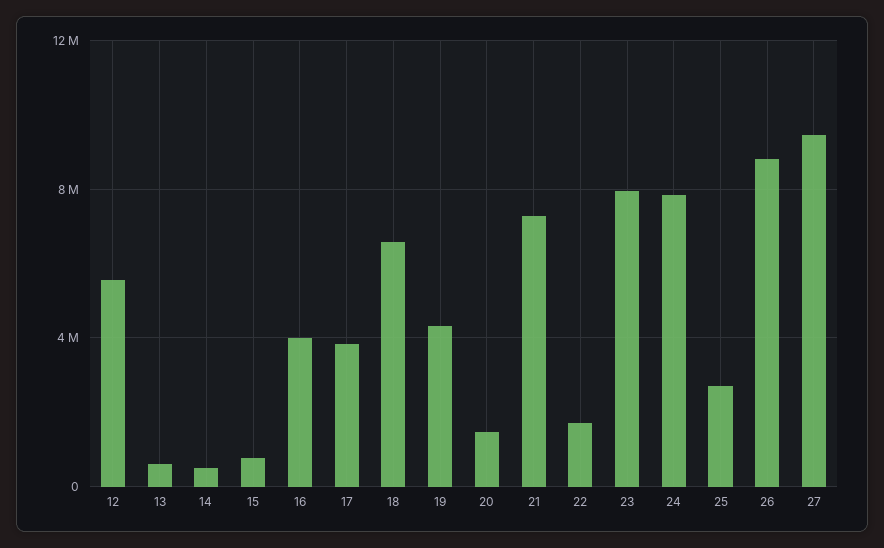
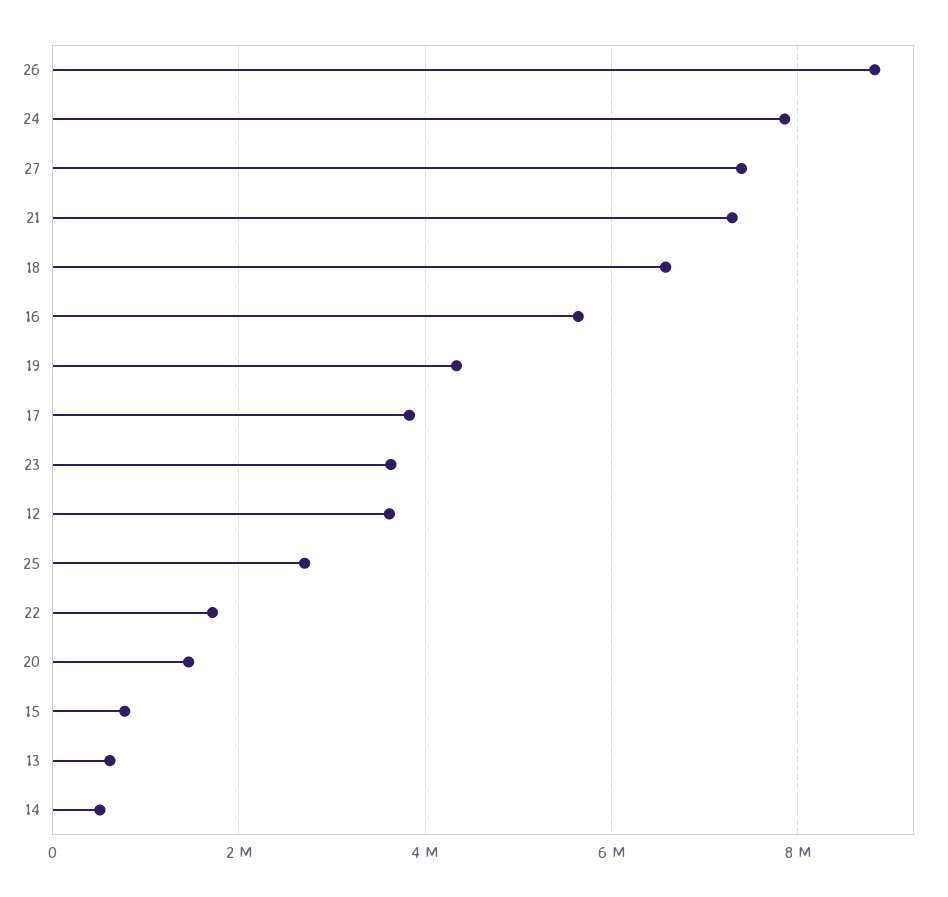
12: 5500000 -> 3600000
16: 4000000 -> 5600000
23: 8000000 -> 3600000
27: 9500000 -> 7400000

